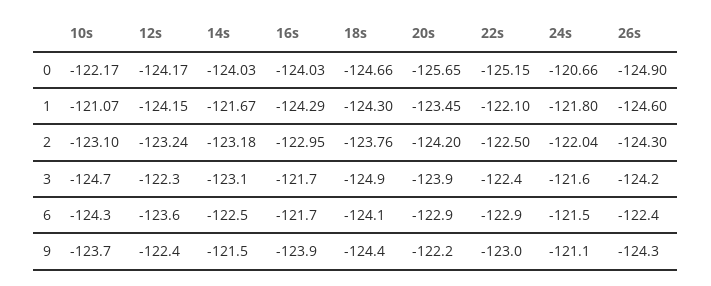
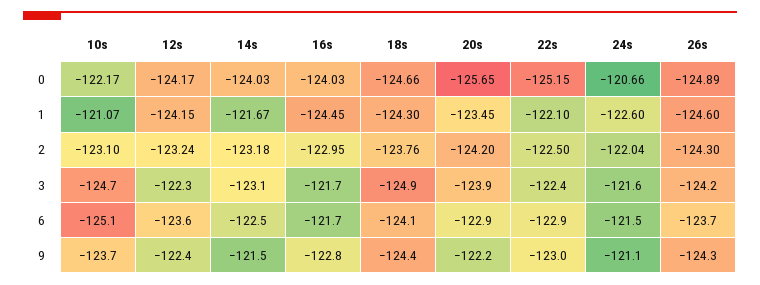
26s, 0: -124.9 -> -124.89
16s, 1: -124.29 -> -124.45
24s, 1: -121.8 -> -122.6
10s, 6: -124.3 -> -125.1
26s, 6: -122.4 -> -123.7
16s, 9: -123.9 -> -122.8

